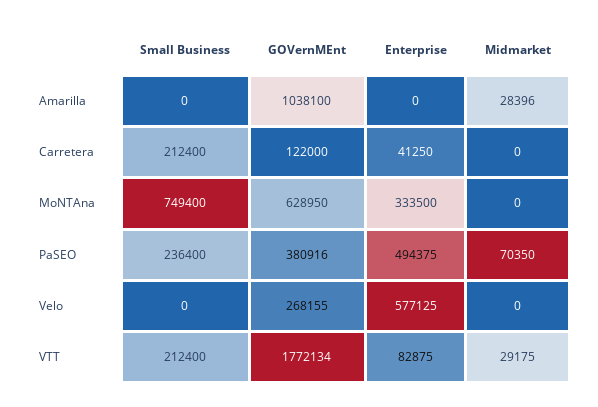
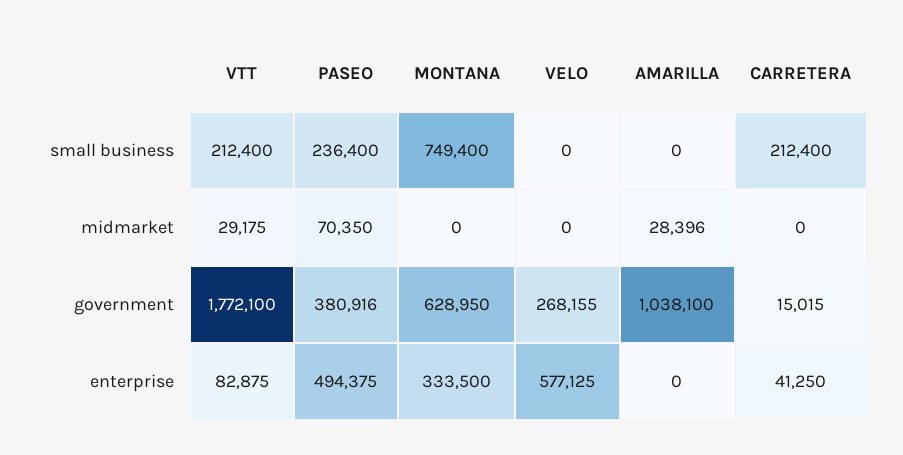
GOVernMEnt, Carretera: 122000 -> 15015
GOVernMEnt, VTT: 1772134 -> 1772100

